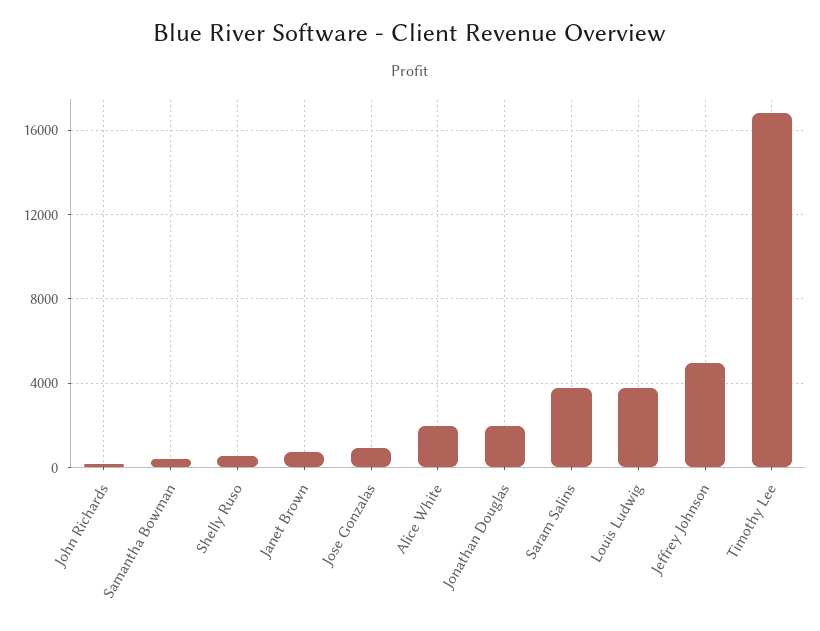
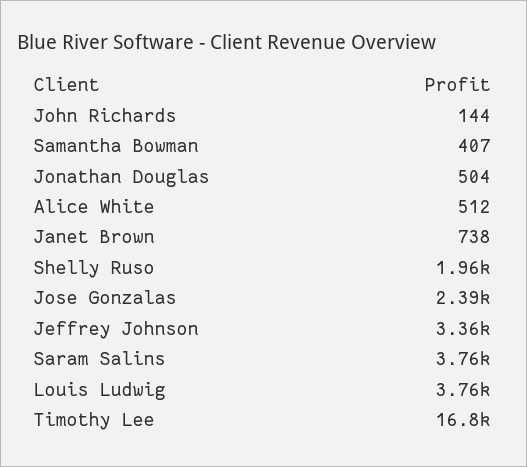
Shelly Ruso: 500 -> 1960
Jose Gonzalas: 1000 -> 2390
Alice White: 2000 -> 512
Jonathan Douglas: 2000 -> 504
Jeffrey Johnson: 5000 -> 3360

